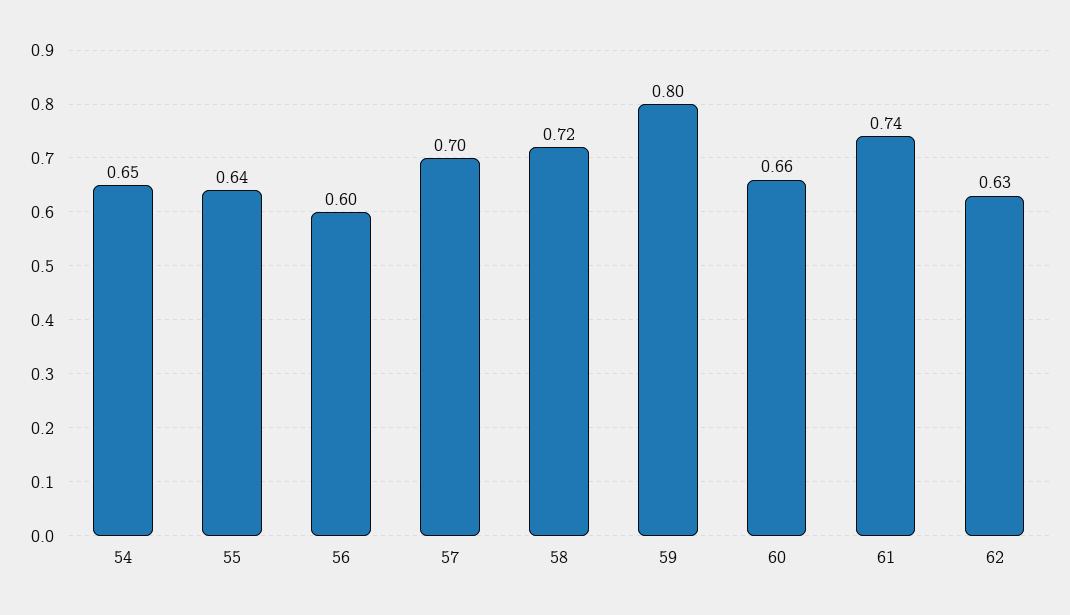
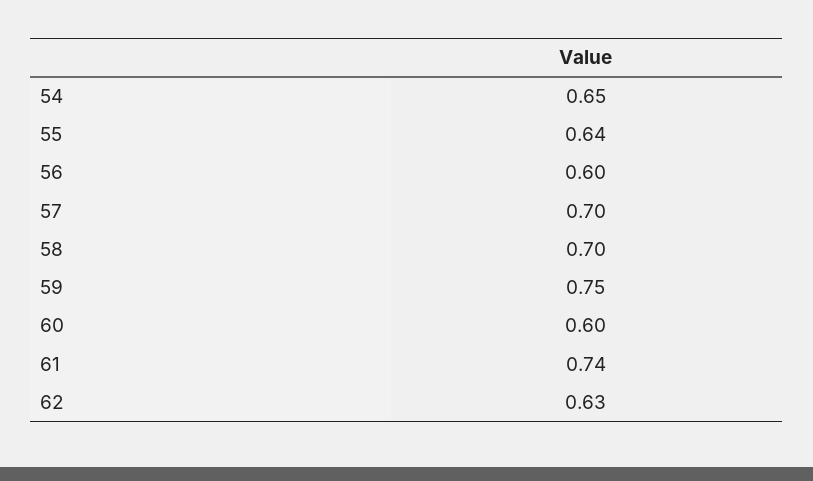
58: 0.72 -> 0.7
59: 0.8 -> 0.75
60: 0.66 -> 0.6

